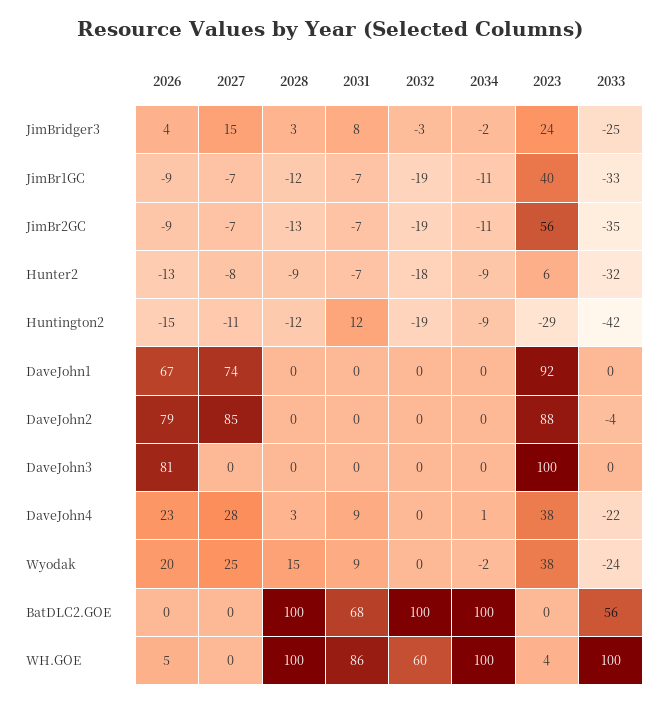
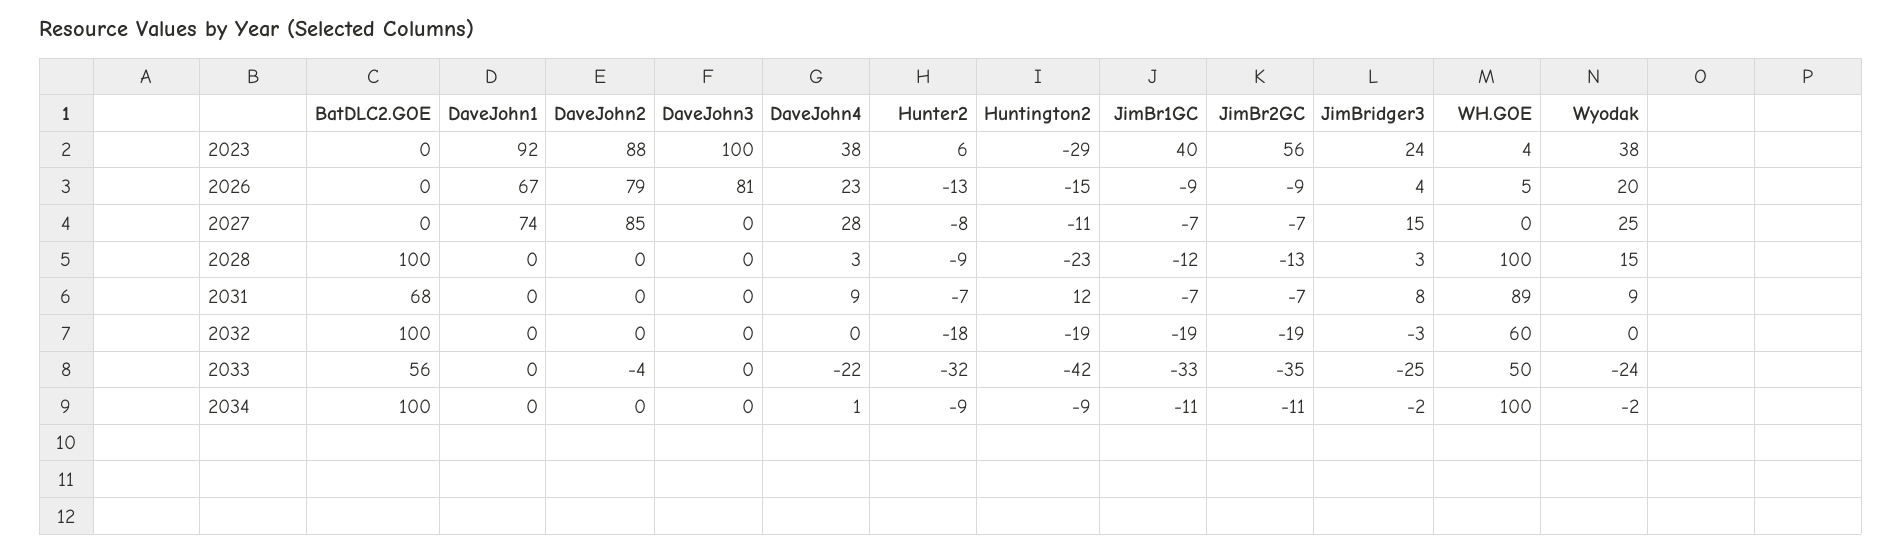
2028, Huntington2: -12 -> -23
2031, WH.GOE: 86 -> 89
2033, WH.GOE: 100 -> 50

